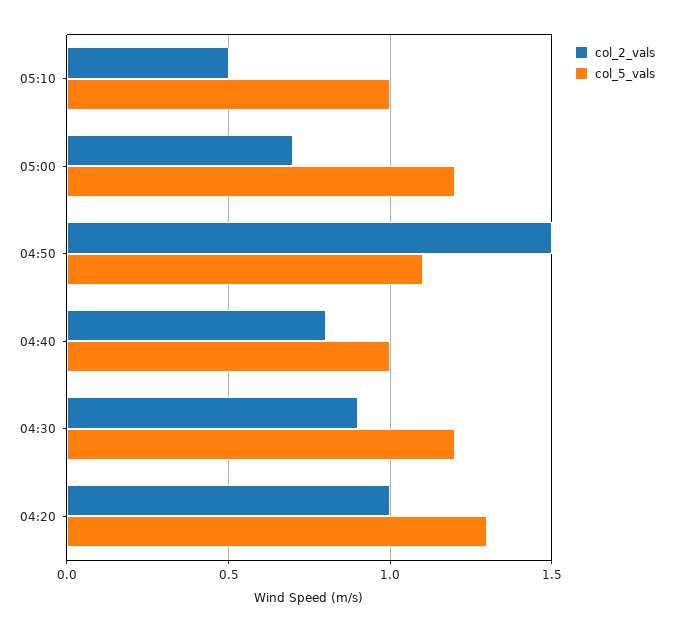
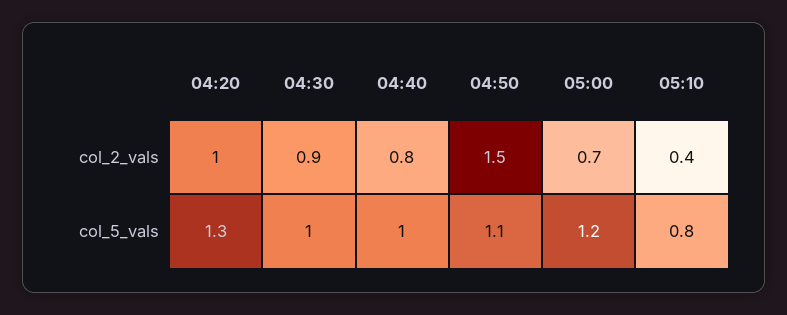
col_2_vals, 05:10: 0.5 -> 0.4
col_5_vals, 05:10: 1 -> 0.8
col_5_vals, 04:30: 1.2 -> 1

